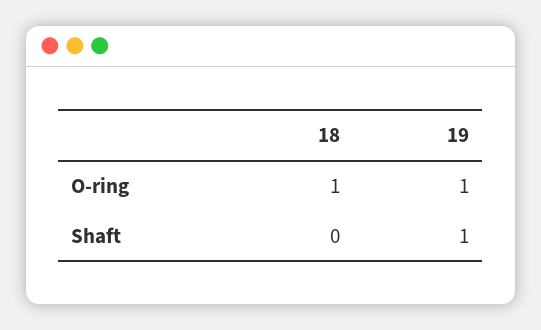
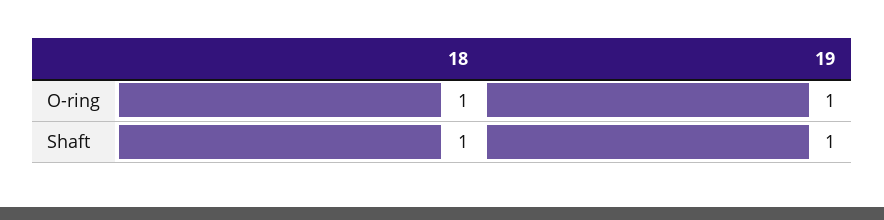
18, Shaft: 0 -> 1

